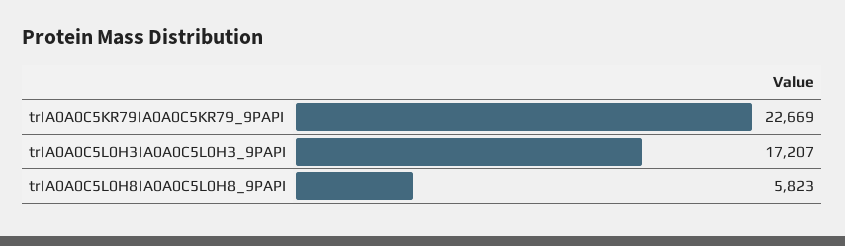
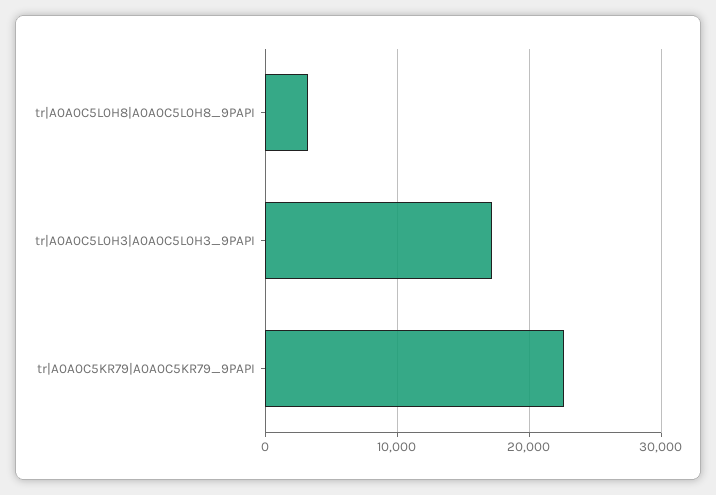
tr|A0A0C5L0H8|A0A0C5L0H8_9PAPI: 5823 -> 3000

